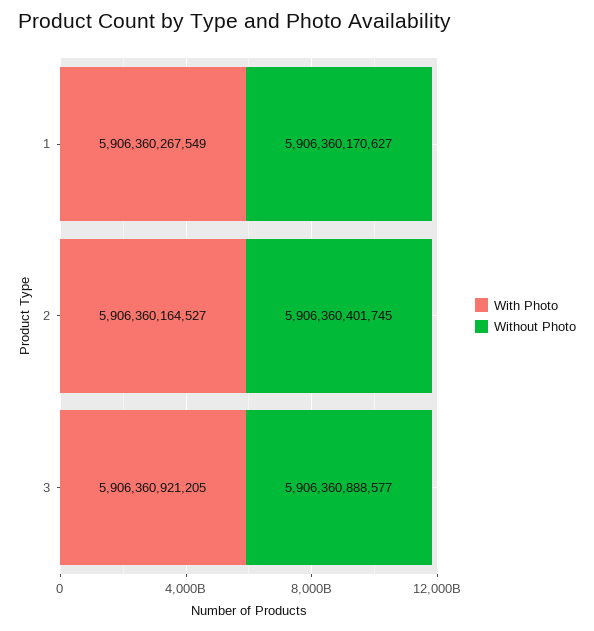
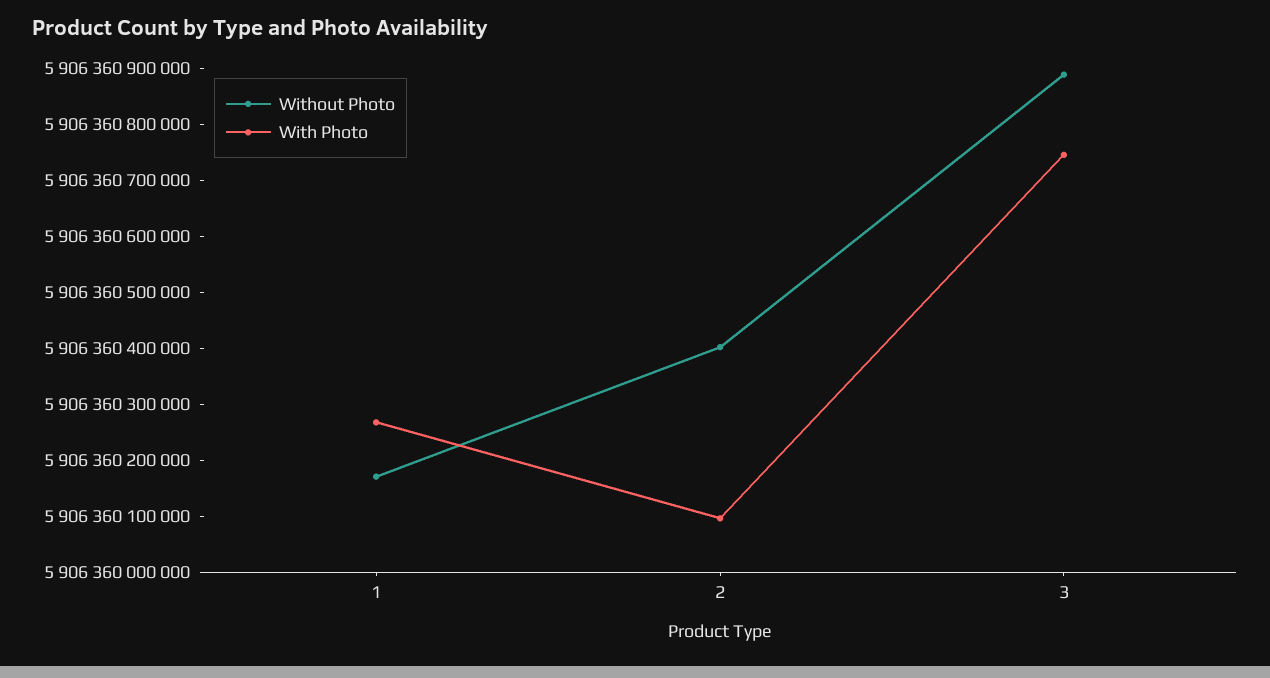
With Photo, 2: 5906360164527 -> 5906360100000
With Photo, 3: 5906360921205 -> 5906360740000

